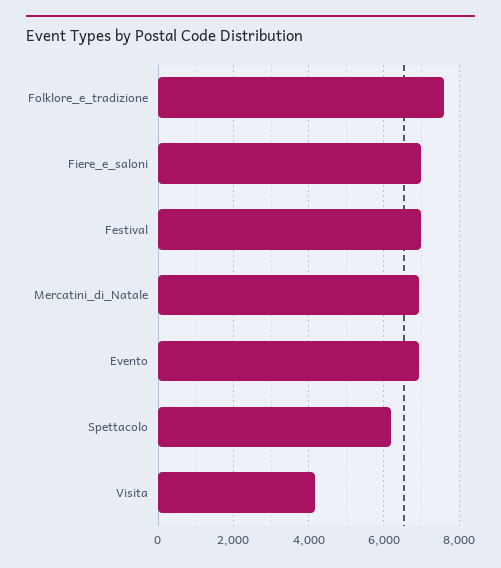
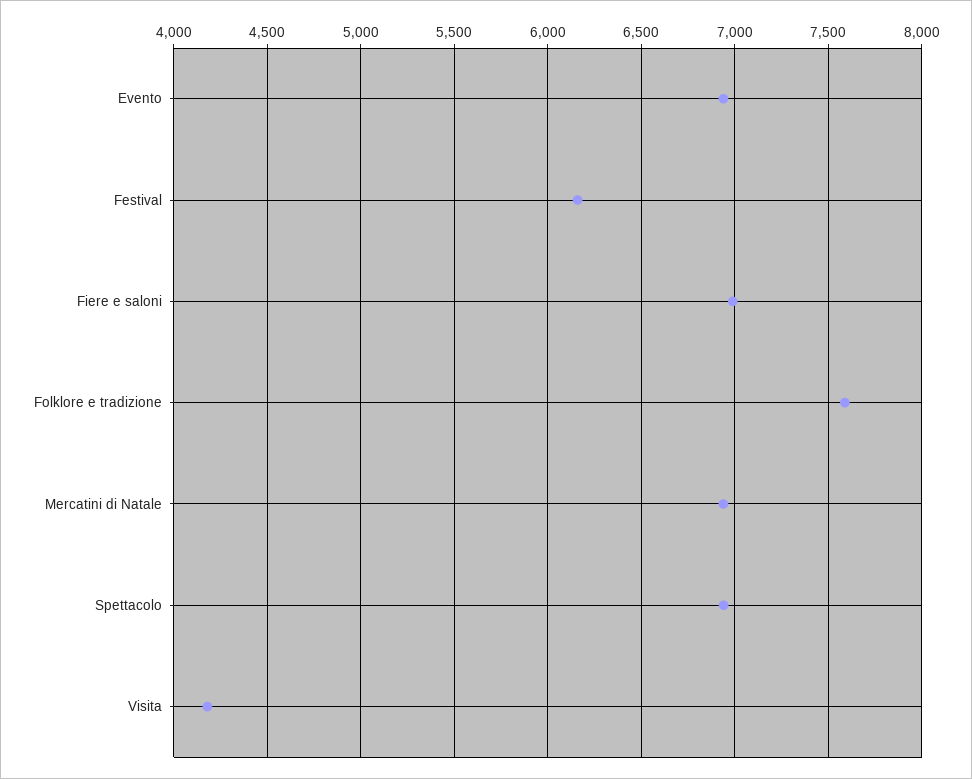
Festival: 7000 -> 6150
Spettacolo: 6200 -> 6950

